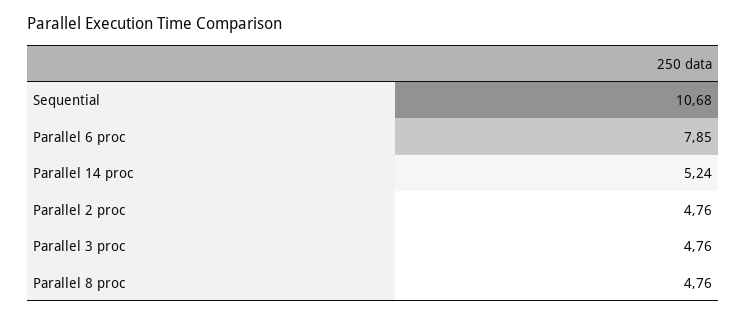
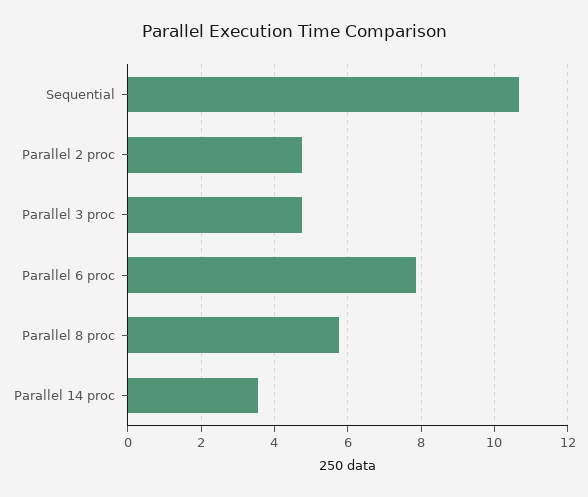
Parallel 14 proc: 5.24 -> 3.6
Parallel 8 proc: 4.76 -> 5.8

